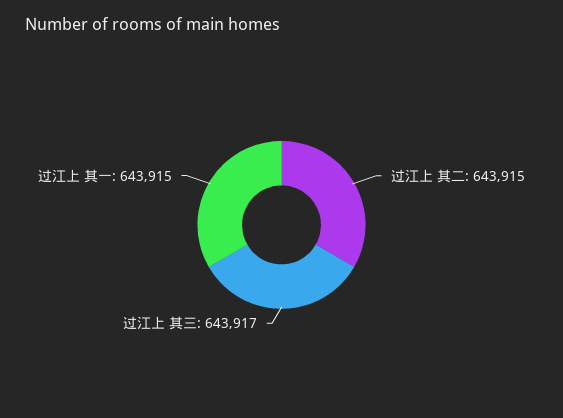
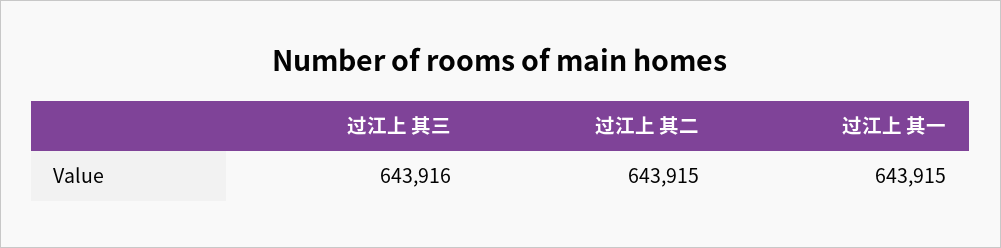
过江上 其三: 643917 -> 643916

